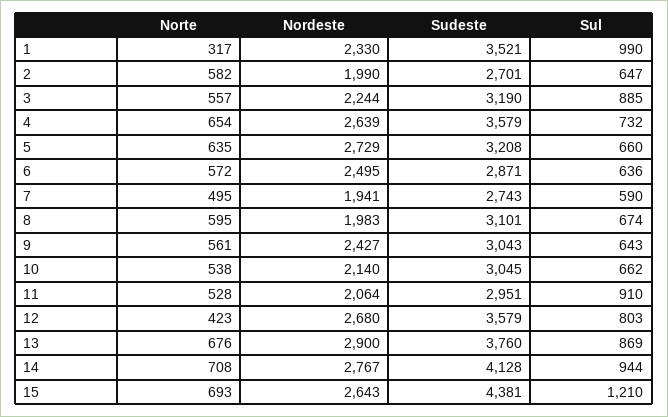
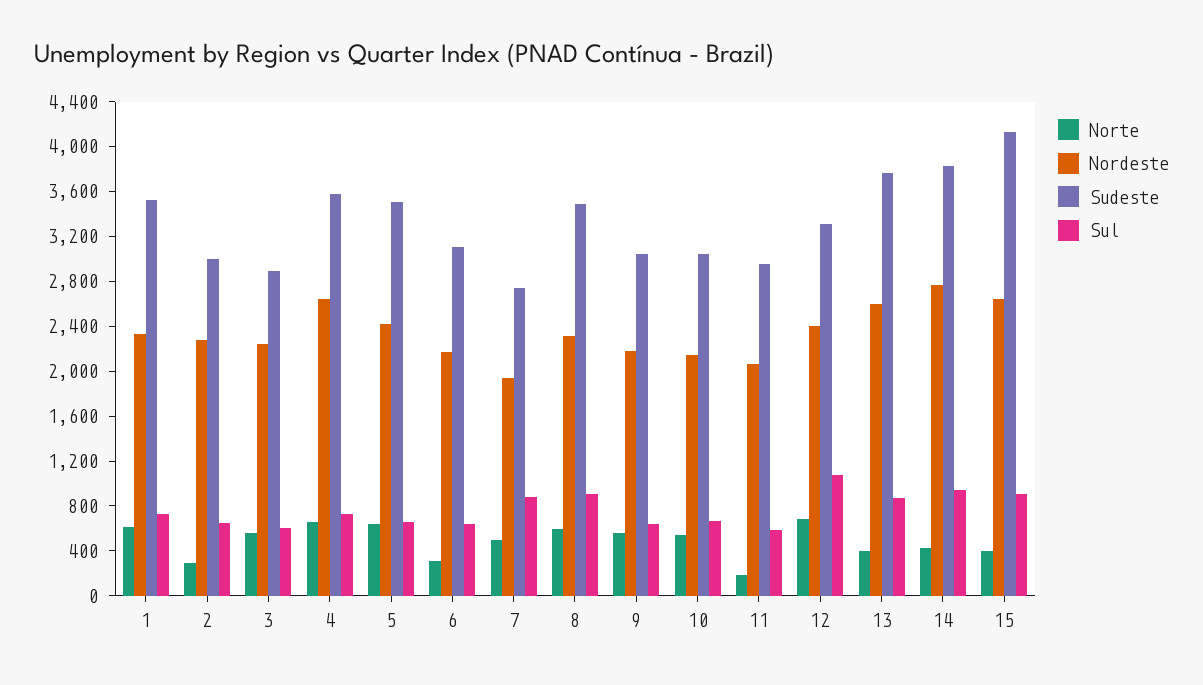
Norte, 1: 317 -> 600
Sul, 1: 990 -> 700
Norte, 2: 582 -> 300
Nordeste, 2: 1990 -> 2300
Sudeste, 2: 2701 -> 3000
Sudeste, 3: 3190 -> 2900
Sul, 3: 885 -> 600
Nordeste, 5: 2729 -> 2400
Sudeste, 5: 3208 -> 3500
Norte, 6: 572 -> 300
Nordeste, 6: 2495 -> 2200
Sudeste, 6: 2871 -> 3100
Sul, 7: 590 -> 900
Nordeste, 8: 1983 -> 2300
Sudeste, 8: 3101 -> 3500
Sul, 8: 674 -> 900
Nordeste, 9: 2427 -> 2200
Norte, 11: 528 -> 200
Sul, 11: 910 -> 600
Norte, 12: 423 -> 700
Nordeste, 12: 2680 -> 2400
Sudeste, 12: 3579 -> 3300
Sul, 12: 803 -> 1100
Norte, 13: 676 -> 400
Nordeste, 13: 2900 -> 2600
Norte, 14: 708 -> 400
Sudeste, 14: 4128 -> 3800
Norte, 15: 693 -> 400
Sudeste, 15: 4381 -> 4100
Sul, 15: 1210 -> 900

